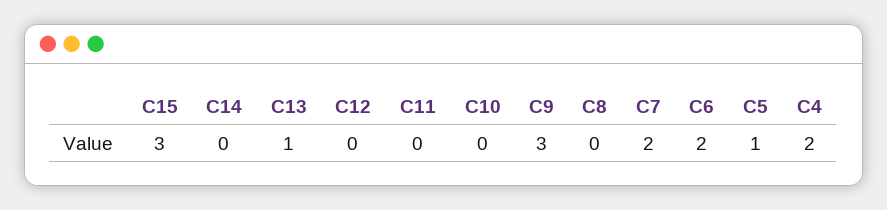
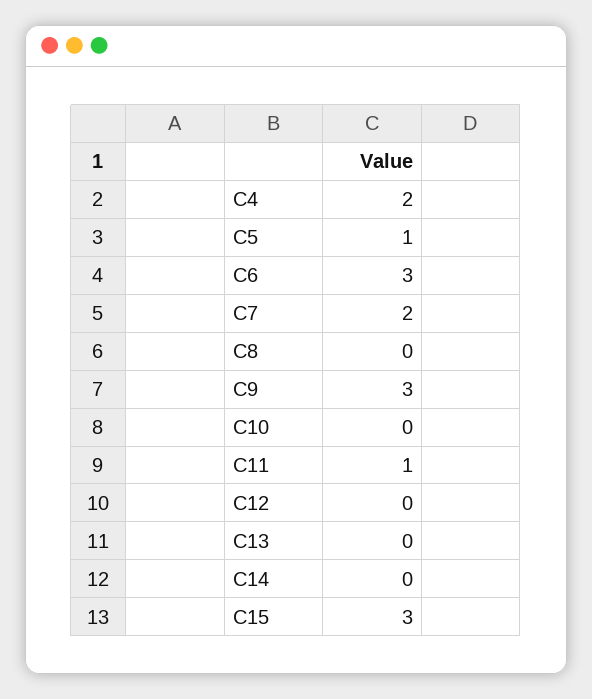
C13: 1 -> 0
C11: 0 -> 1
C6: 2 -> 3

